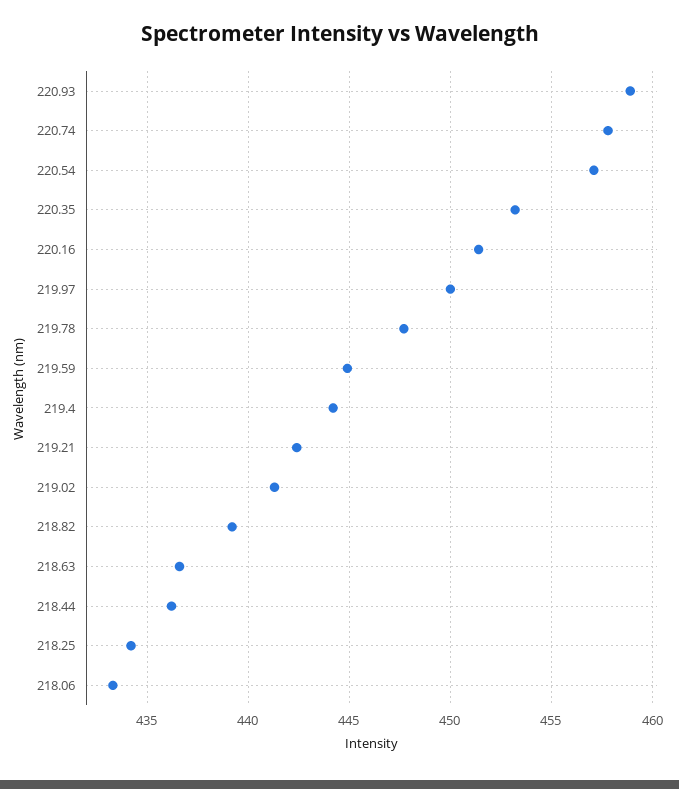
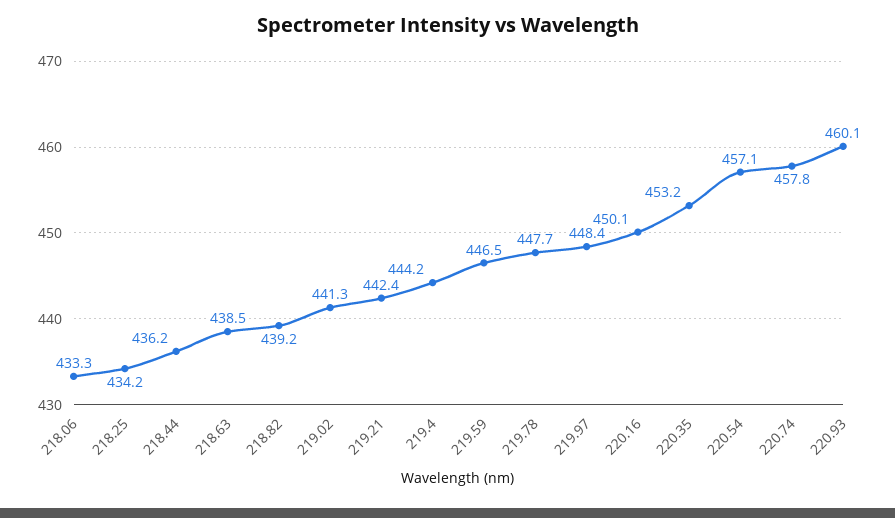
220.93: 459 -> 460.1
220.16: 451.5 -> 450.1
219.97: 450 -> 448.4
219.59: 445 -> 446.5
218.63: 436.5 -> 438.5

